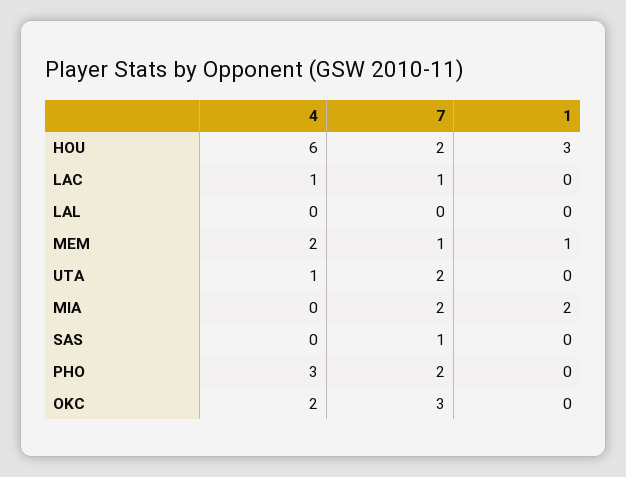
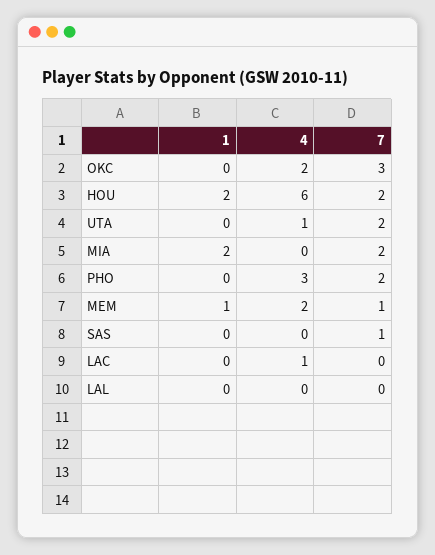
1, HOU: 3 -> 2
7, LAC: 1 -> 0

